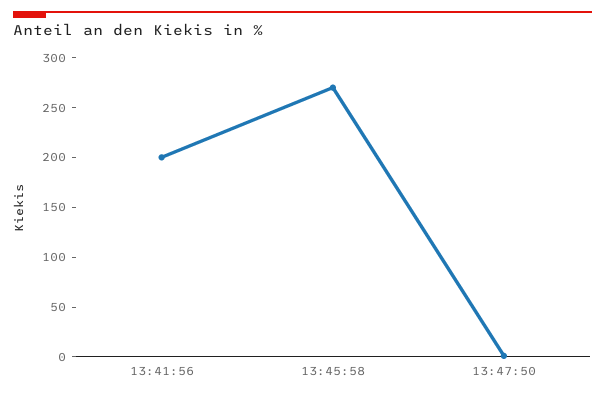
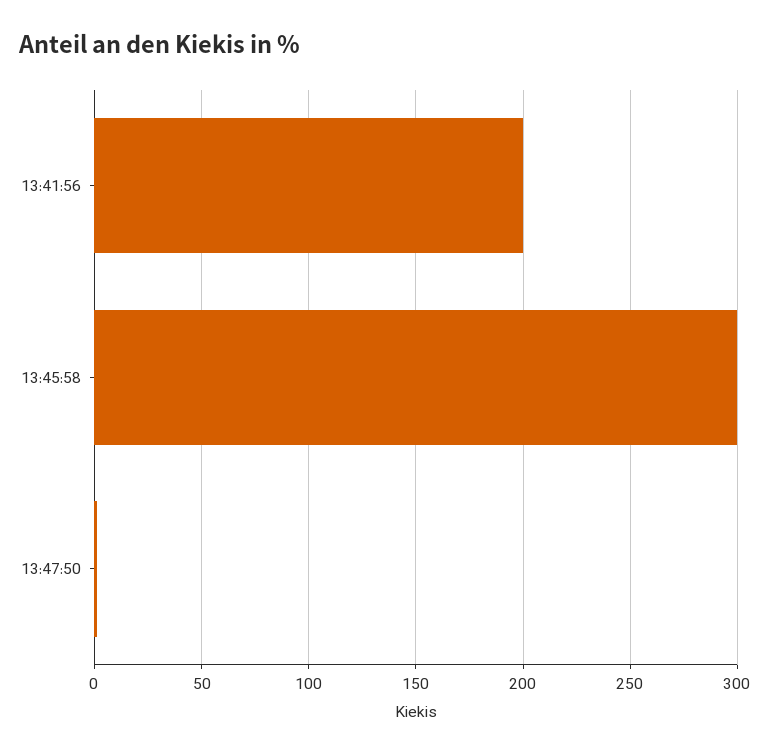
13:45:58: 270 -> 300

